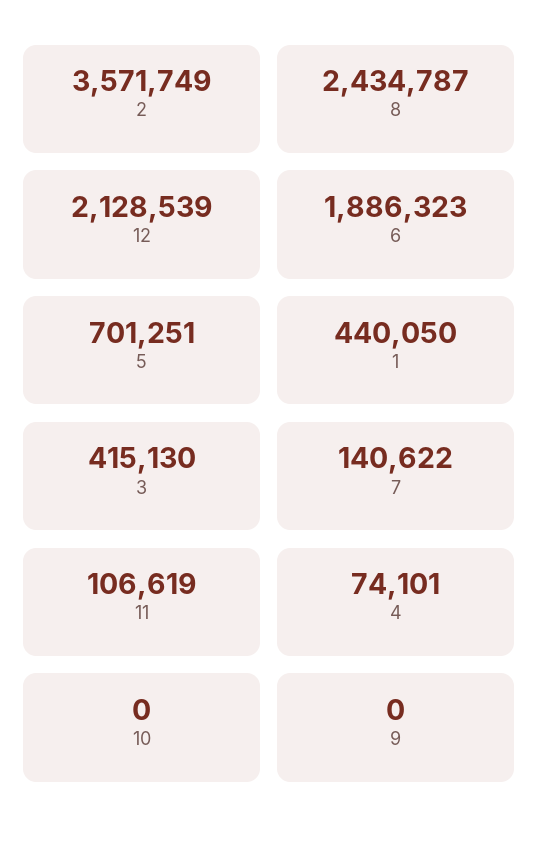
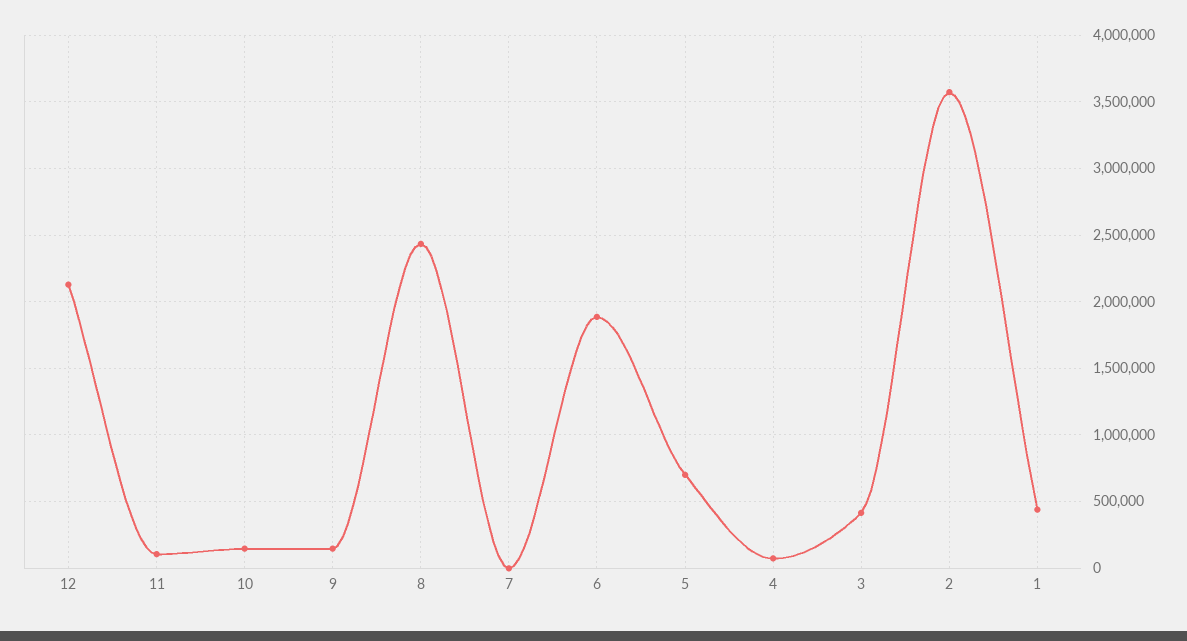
7: 140622 -> 0
10: 0 -> 150000
9: 0 -> 150000

